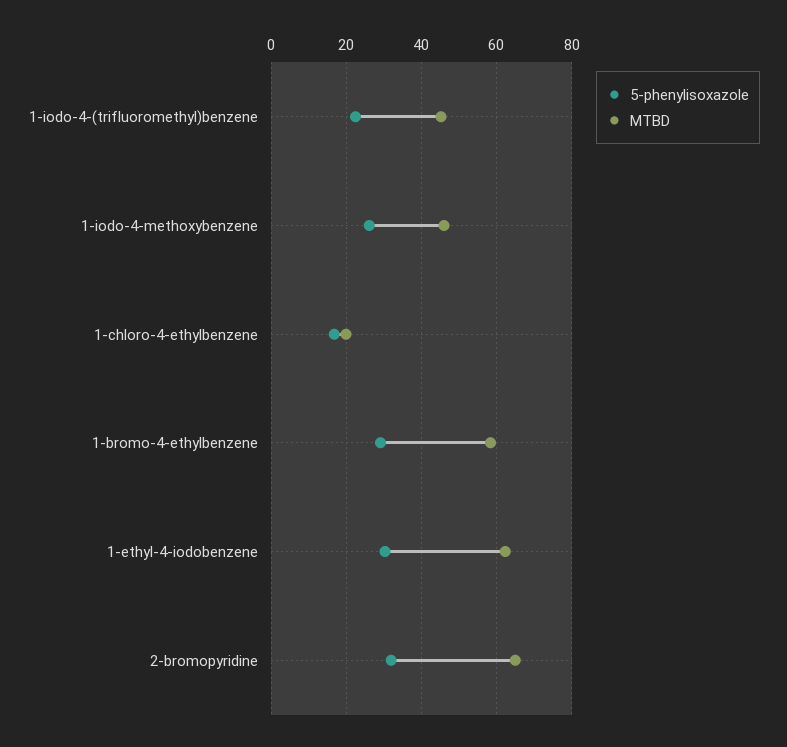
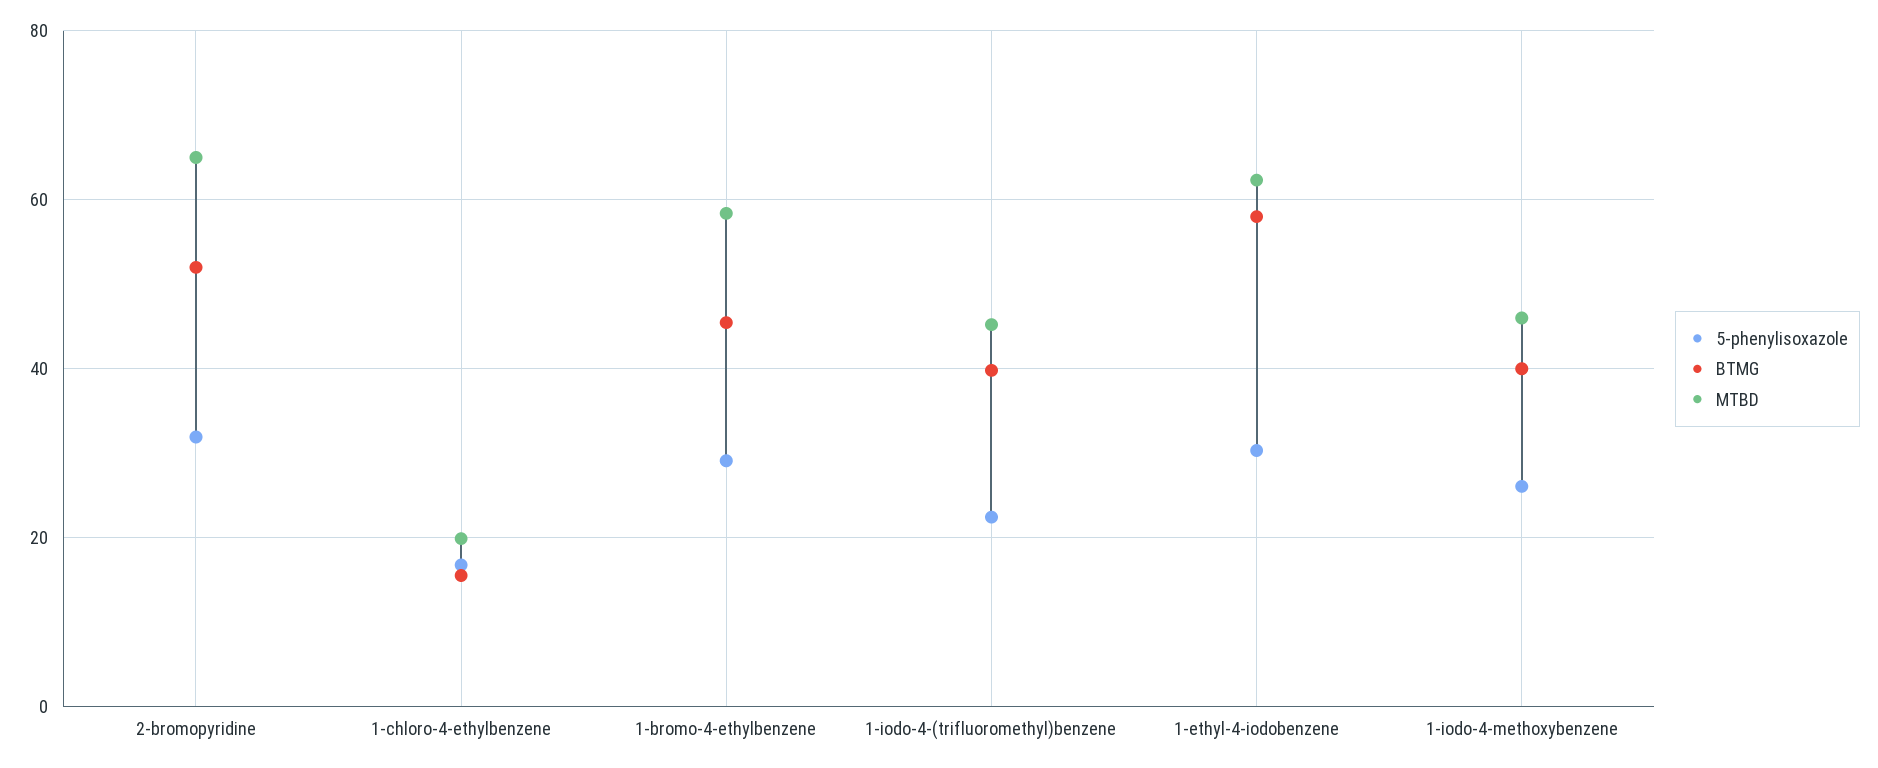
BTMG, 2-bromopyridine: none -> 52
BTMG, 1-chloro-4-ethylbenzene: none -> 16
BTMG, 1-bromo-4-ethylbenzene: none -> 46
BTMG, 1-iodo-4-(trifluoromethyl)benzene: none -> 40
BTMG, 1-ethyl-4-iodobenzene: none -> 58
BTMG, 1-iodo-4-methoxybenzene: none -> 40

